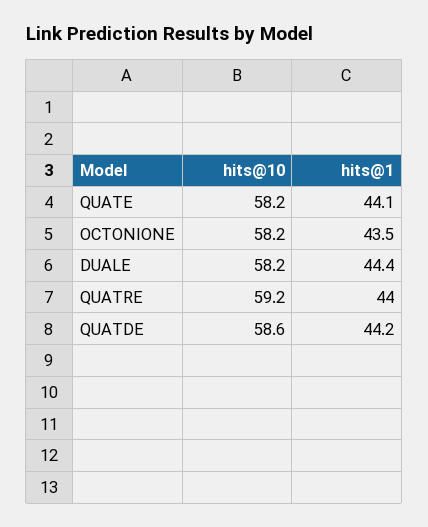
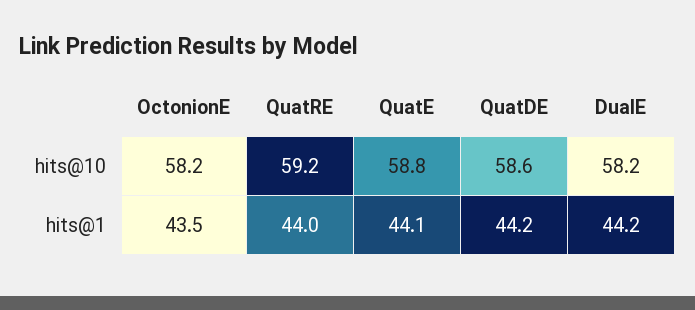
hits@10, QUATE: 58.2 -> 58.8
hits@1, DUALE: 44.4 -> 44.2

